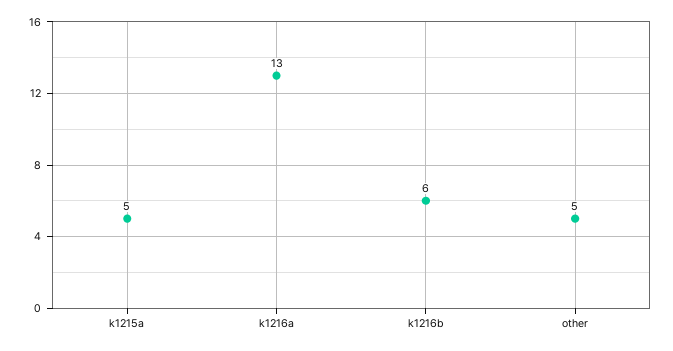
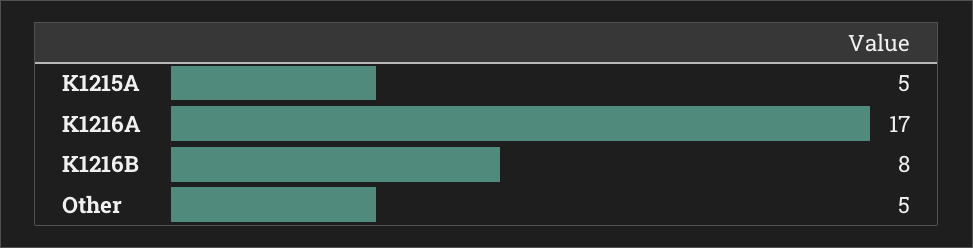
k1216a: 13 -> 17
k1216b: 6 -> 8

